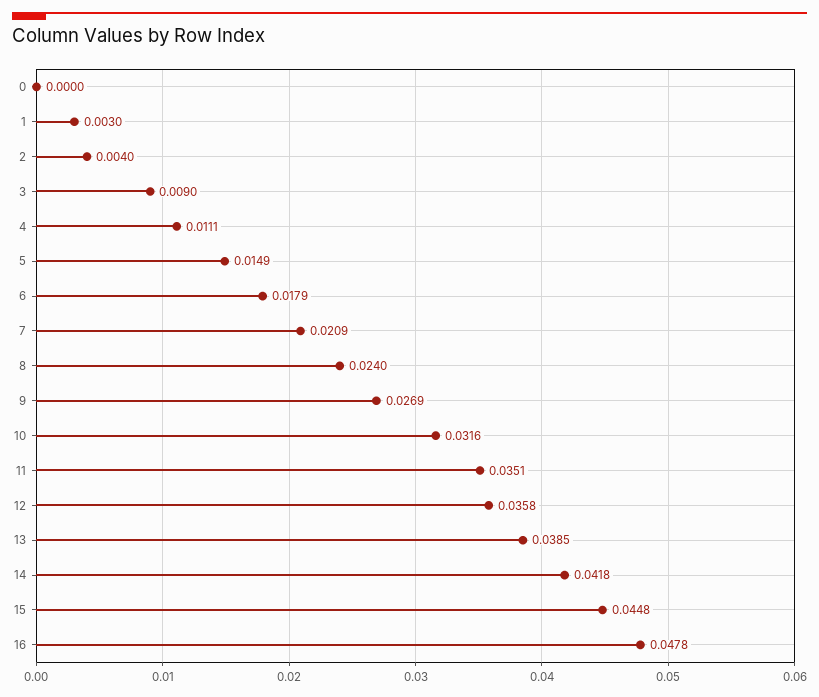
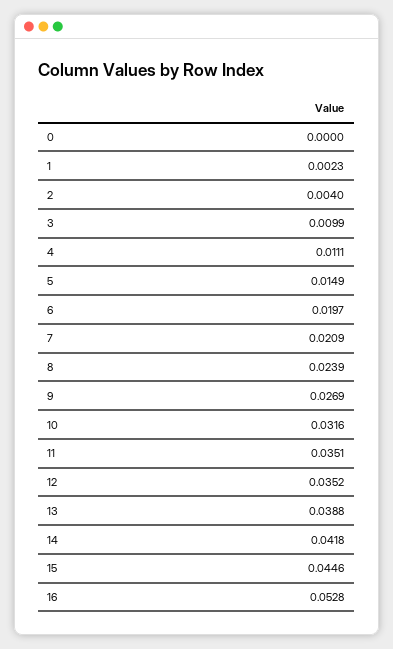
1: 0.003 -> 0.0023
3: 0.009 -> 0.0099
6: 0.0179 -> 0.0197
8: 0.024 -> 0.0239
12: 0.0358 -> 0.0352
13: 0.0385 -> 0.0388
15: 0.0448 -> 0.0446
16: 0.0478 -> 0.0528

